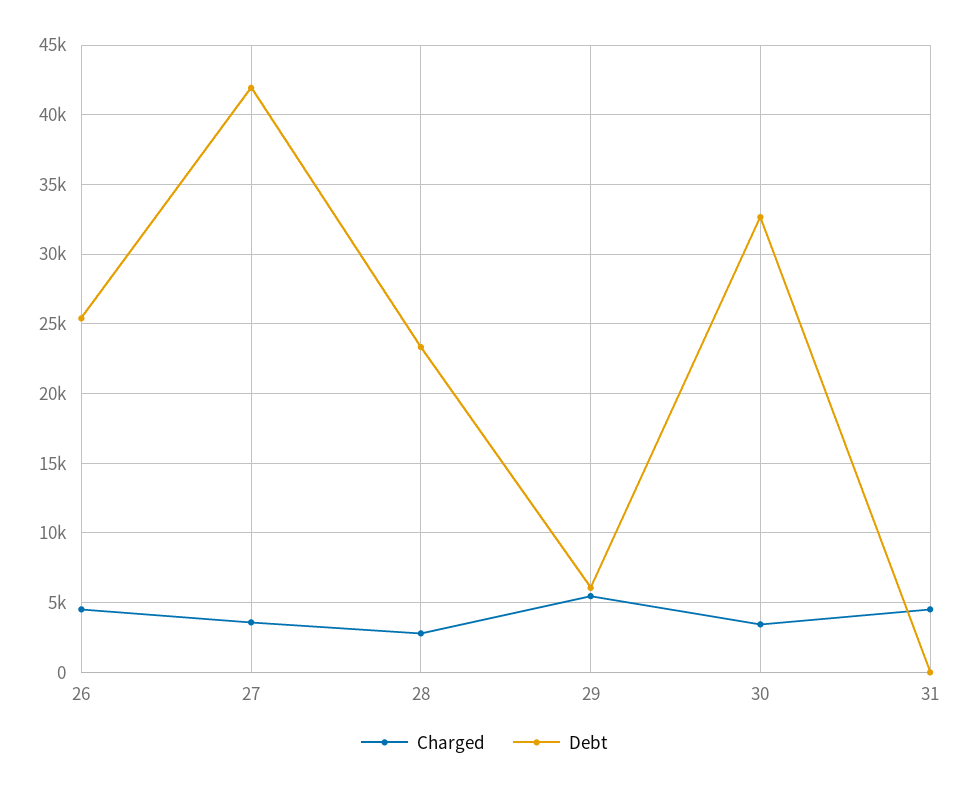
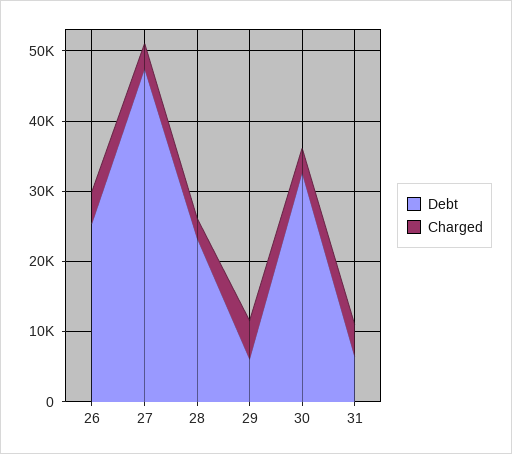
Debt, 27: 42000 -> 48000
Debt, 31: 0 -> 6000

